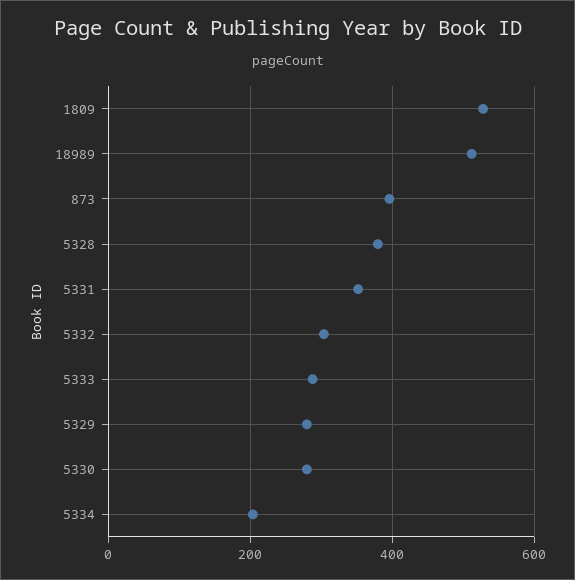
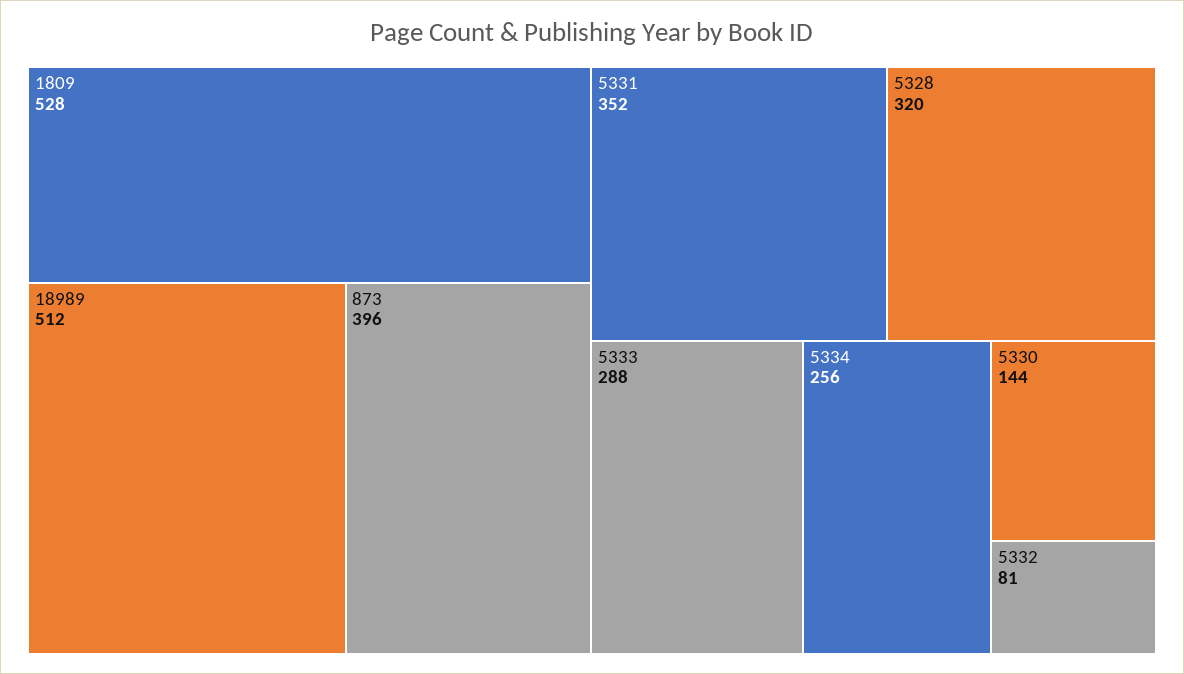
5328: 380 -> 320
5332: 300 -> 81
5329: 280 -> none
5330: 280 -> 144
5334: 200 -> 256

